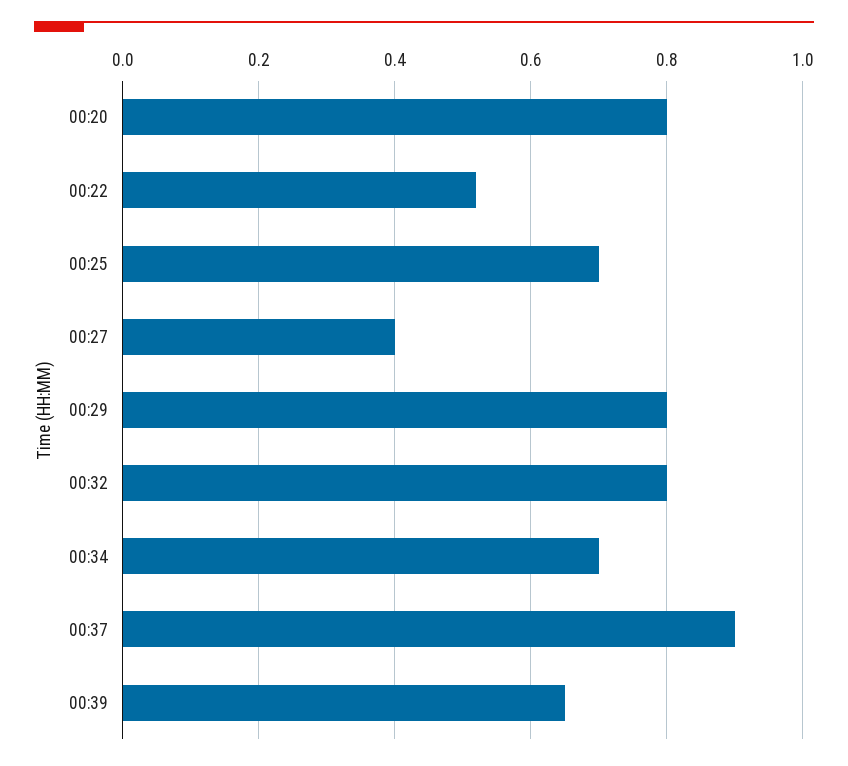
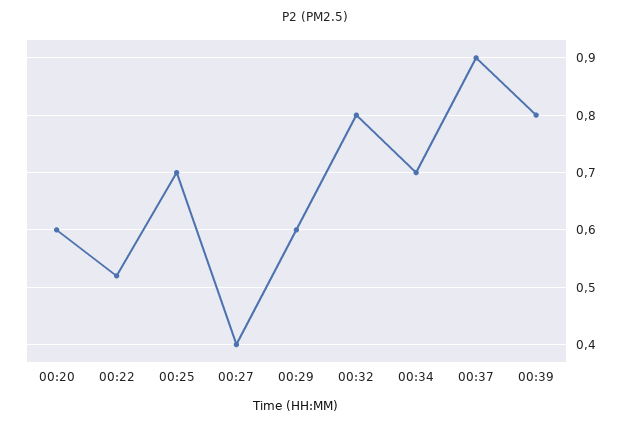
00:20: 0.8 -> 0.6
00:29: 0.8 -> 0.6
00:39: 0.65 -> 0.8

